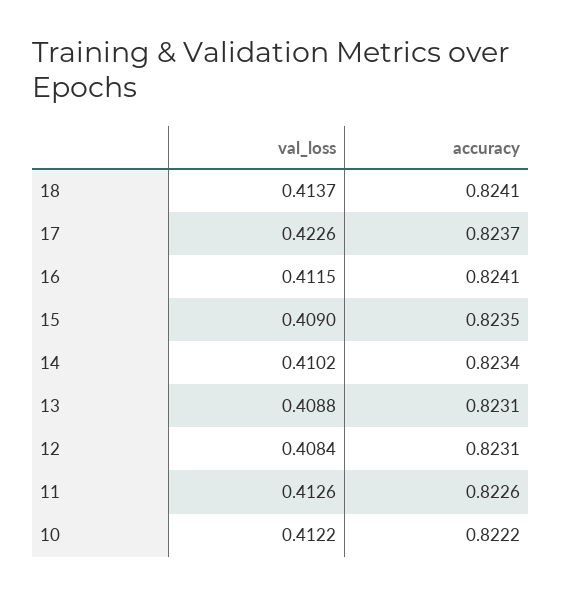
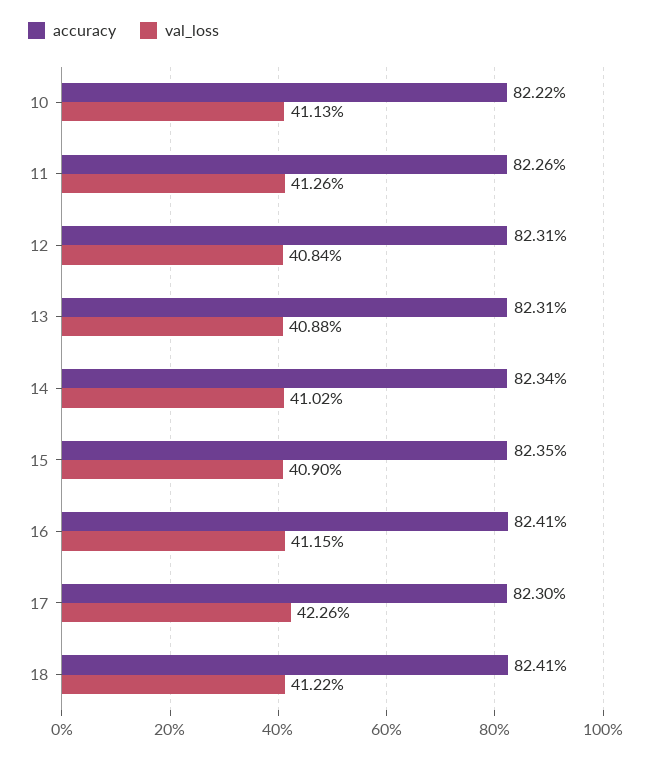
val_loss, 18: 0.4137 -> 0.4122
accuracy, 17: 0.8237 -> 0.823
val_loss, 10: 0.4122 -> 0.4113

